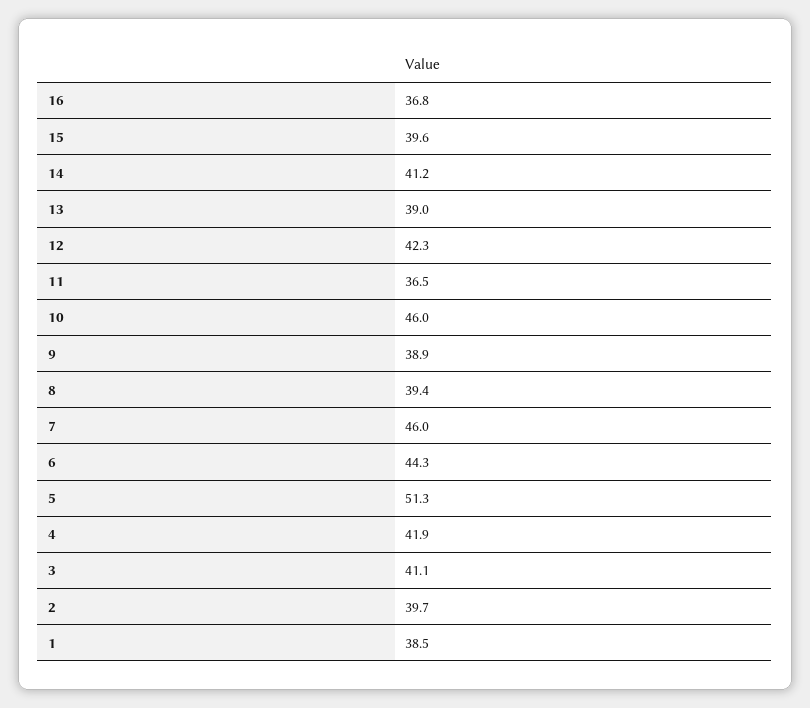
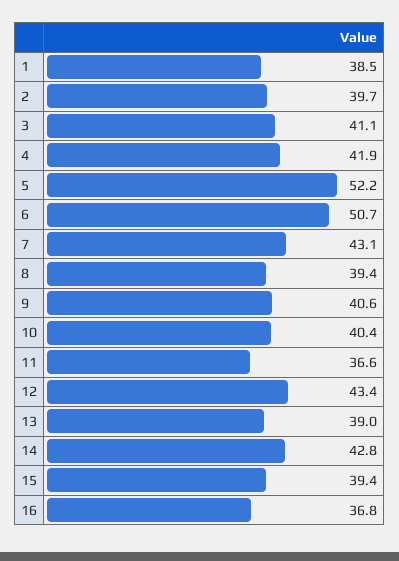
15: 39.6 -> 39.4
14: 41.2 -> 42.8
12: 42.3 -> 43.4
11: 36.5 -> 36.6
10: 46 -> 40.4
9: 38.9 -> 40.6
7: 46 -> 43.1
6: 44.3 -> 50.7
5: 51.3 -> 52.2

